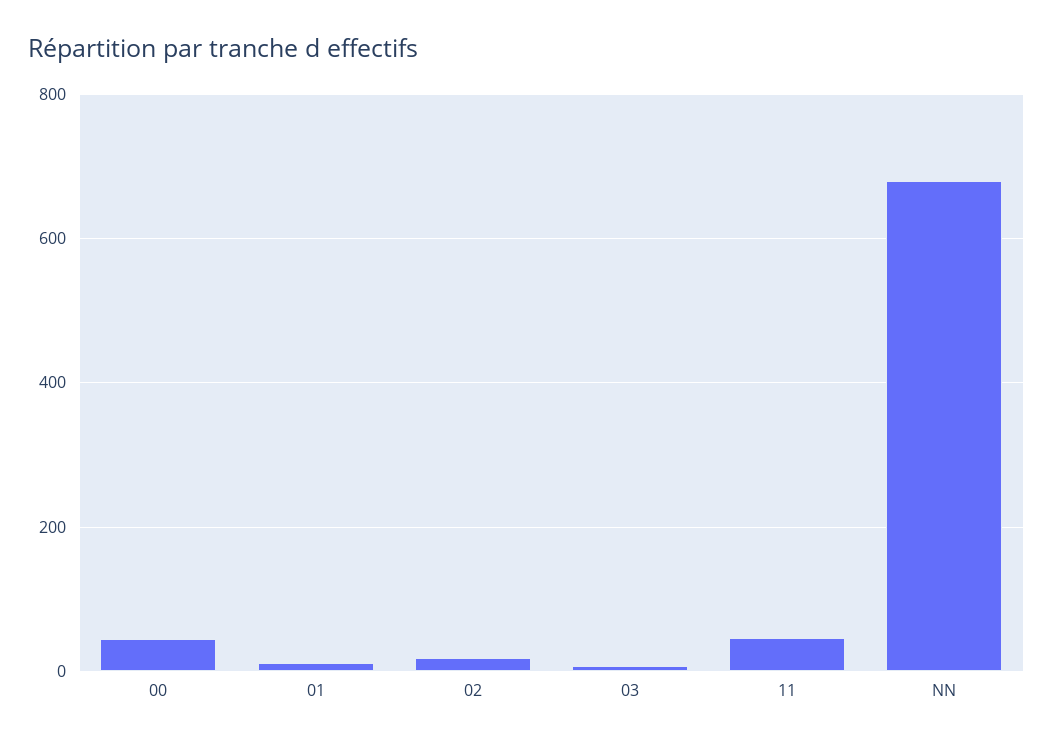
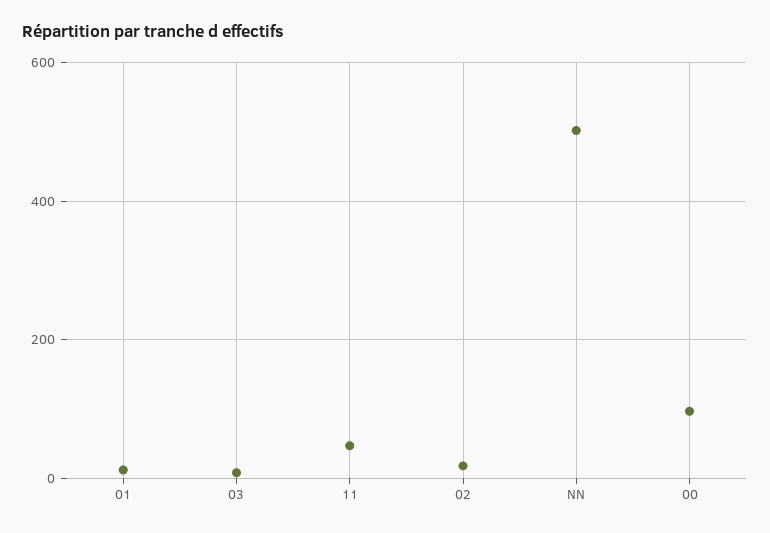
00: 40 -> 100
NN: 680 -> 500

